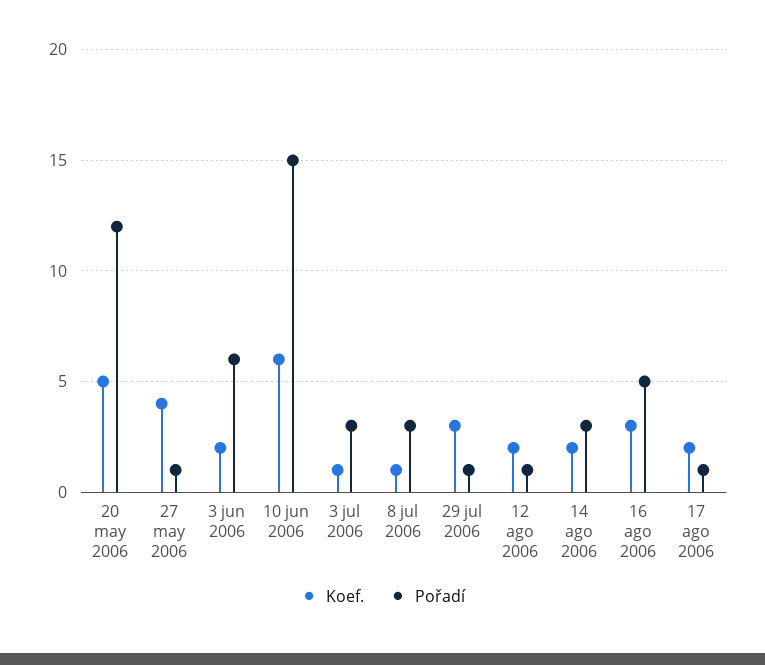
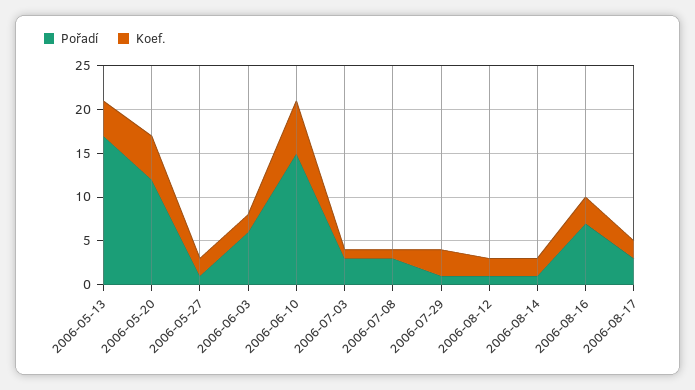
Koef., 27 may 2006: 4 -> 2
Pořadí, 14 ago 2006: 3 -> 1
Pořadí, 16 ago 2006: 5 -> 7
Pořadí, 17 ago 2006: 1 -> 3
Pořadí, 2006-05-13: none -> 17
Koef., 2006-05-13: none -> 4

